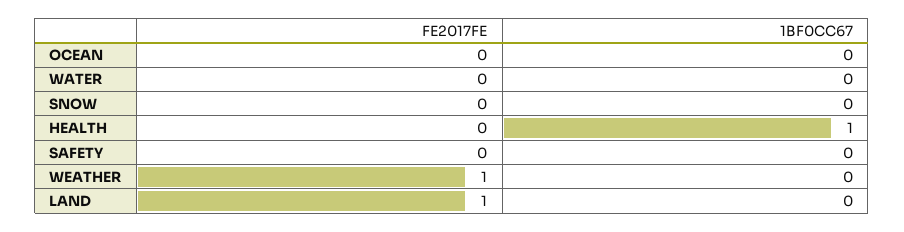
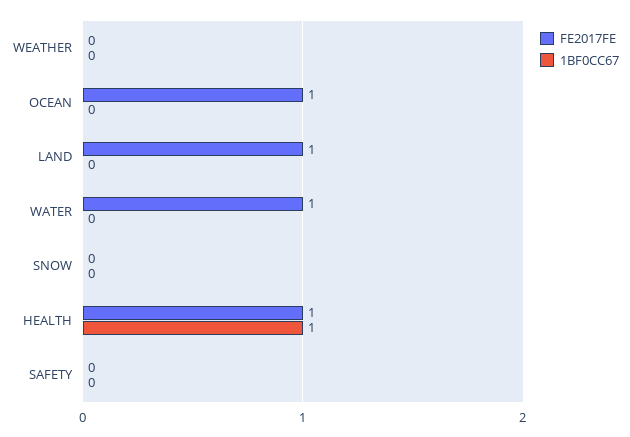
FE2017FE, OCEAN: 0 -> 1
FE2017FE, WATER: 0 -> 1
FE2017FE, HEALTH: 0 -> 1
FE2017FE, WEATHER: 1 -> 0

